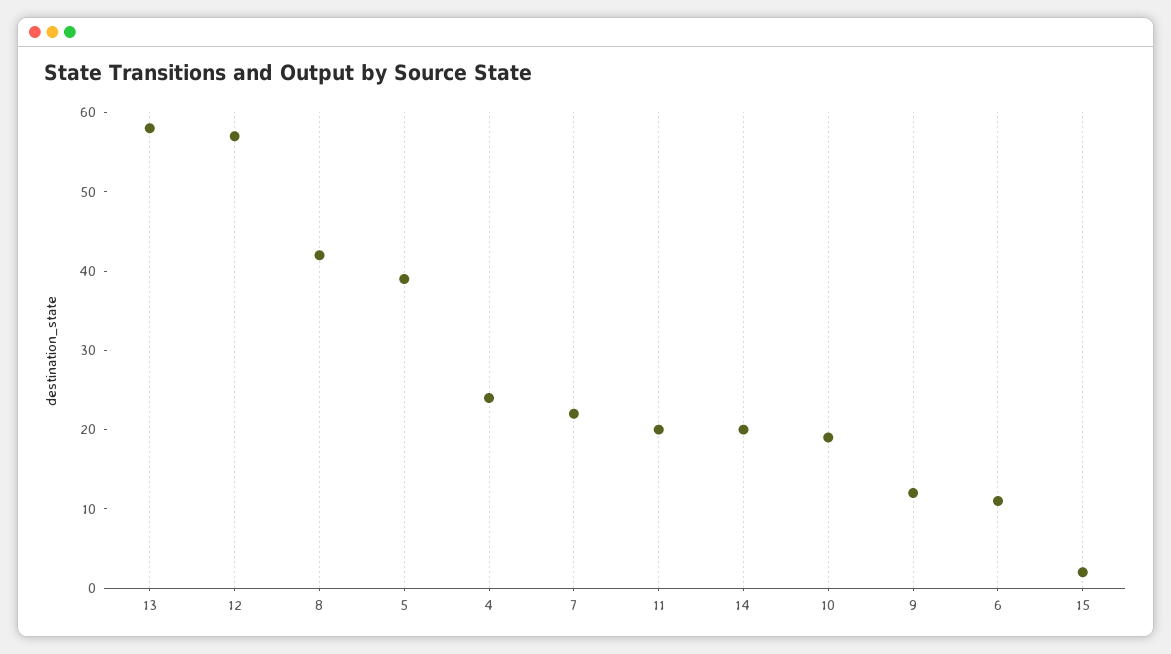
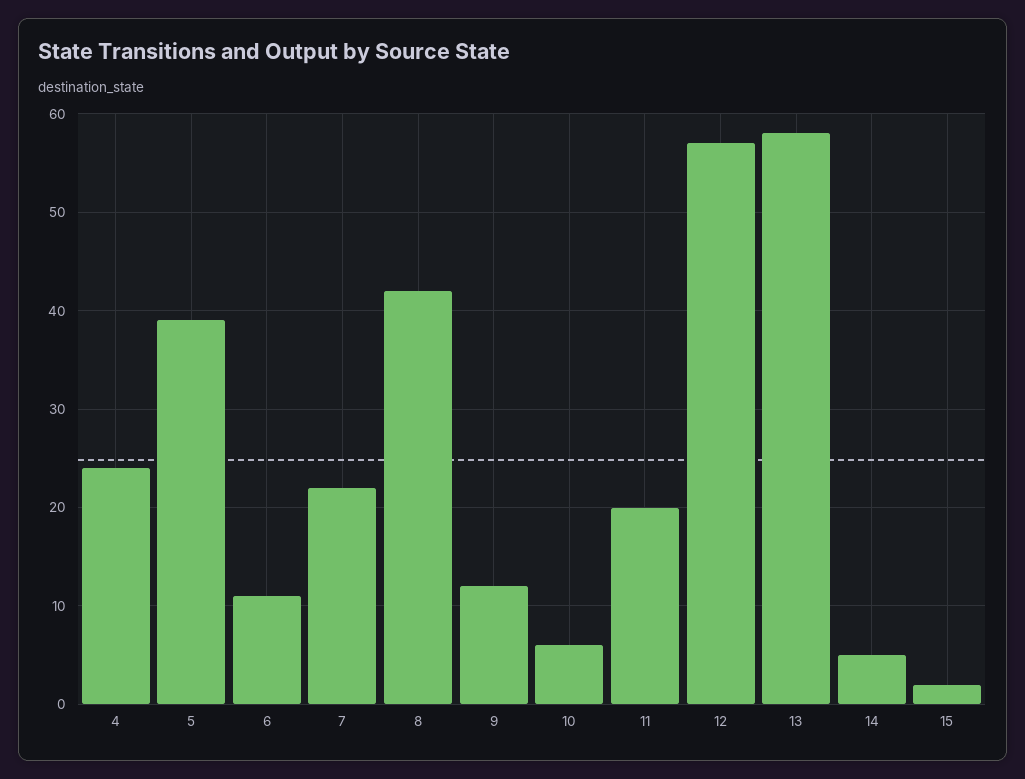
14: 20 -> 5
10: 20 -> 6

